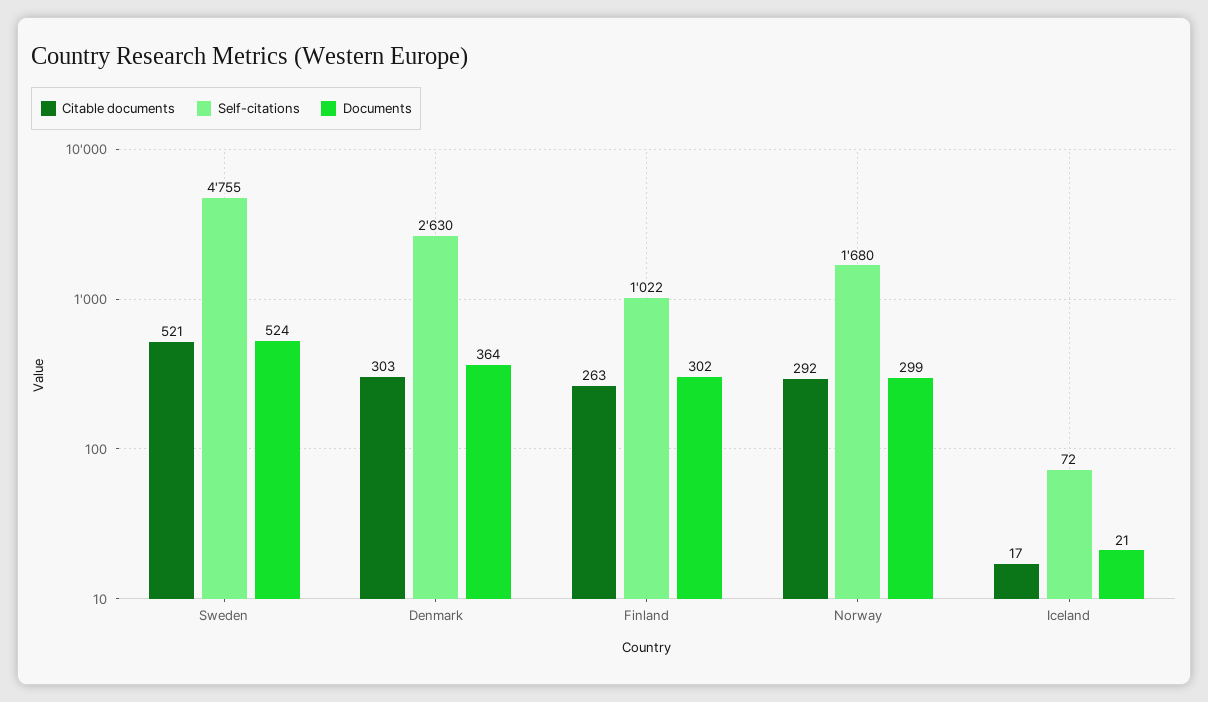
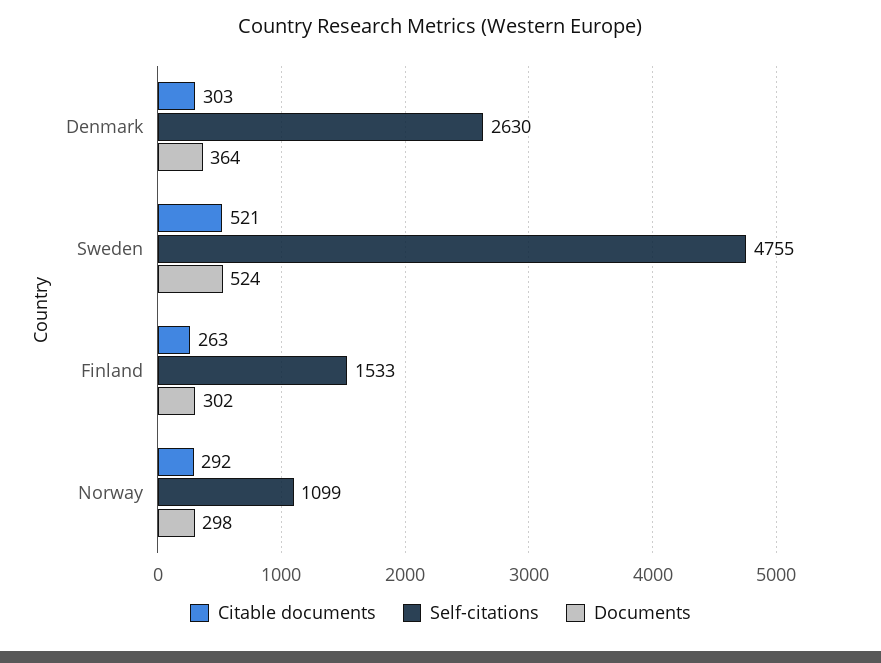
Self-citations, Finland: 1022 -> 1533
Self-citations, Norway: 1680 -> 1099
Documents, Norway: 299 -> 298
Citable documents, Iceland: 17 -> none
Self-citations, Iceland: 72 -> none
Documents, Iceland: 21 -> none

